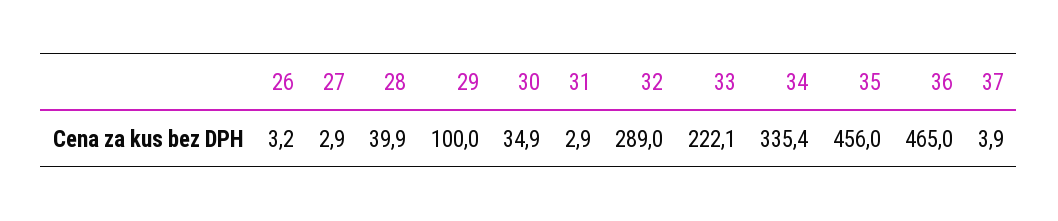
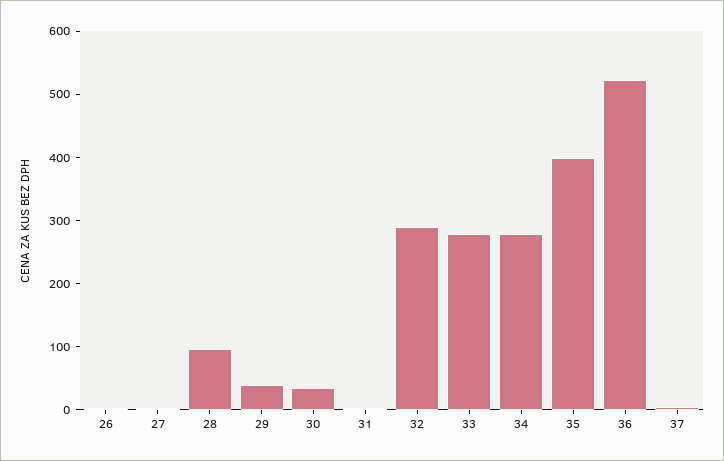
28: 39.9 -> 100
29: 100 -> 40
33: 222.1 -> 280
34: 335.4 -> 280
35: 456 -> 400
36: 465 -> 520

